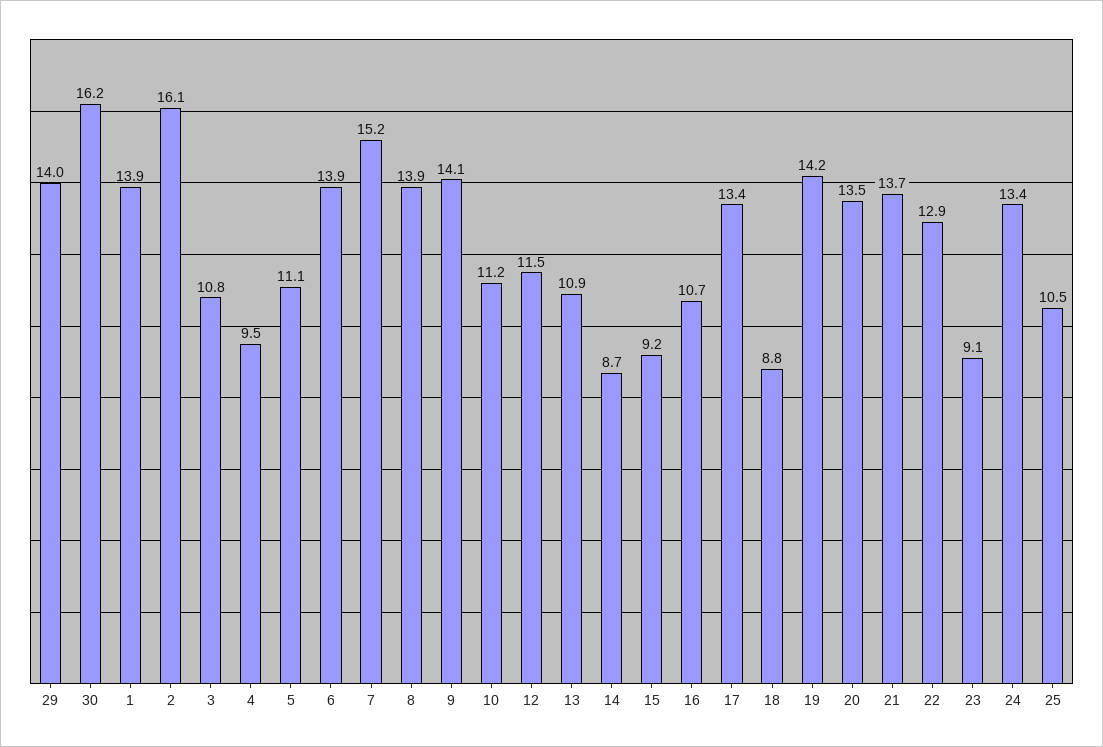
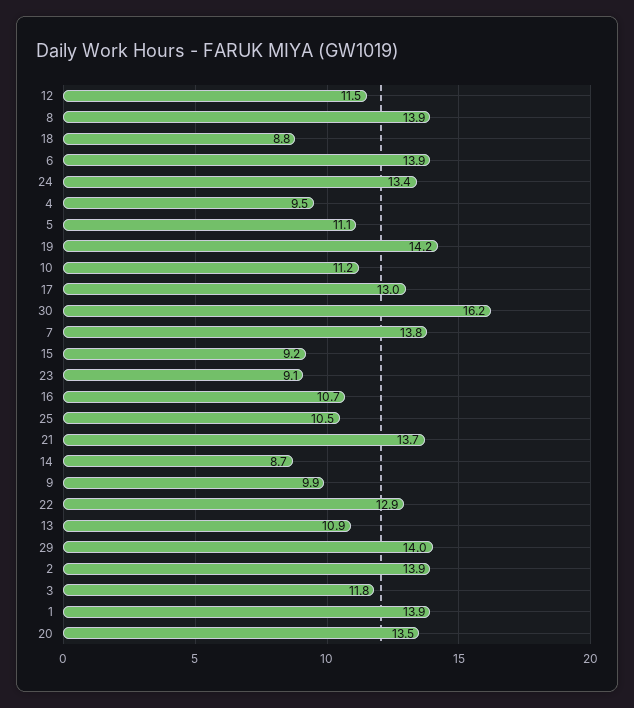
2: 16.1 -> 13.9
3: 10.8 -> 11.8
7: 15.2 -> 13.8
9: 14.1 -> 9.9
17: 13.4 -> 13

